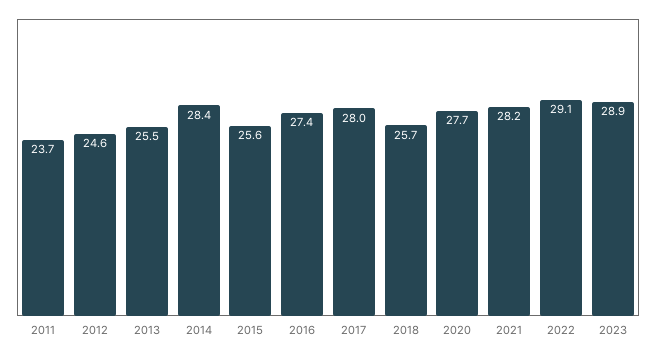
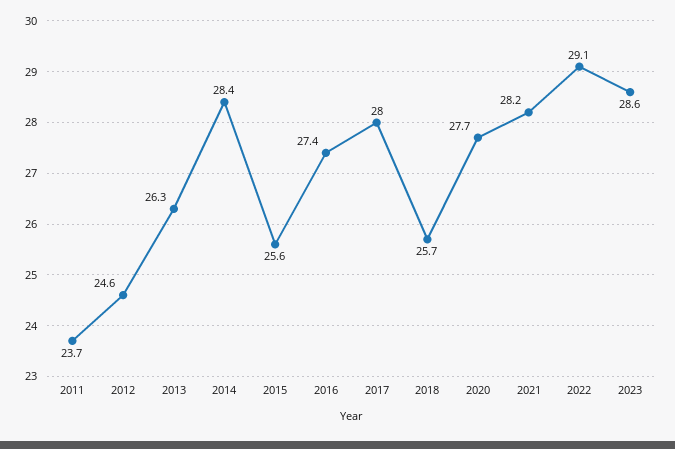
2013: 25.5 -> 26.3
2023: 28.9 -> 28.6

